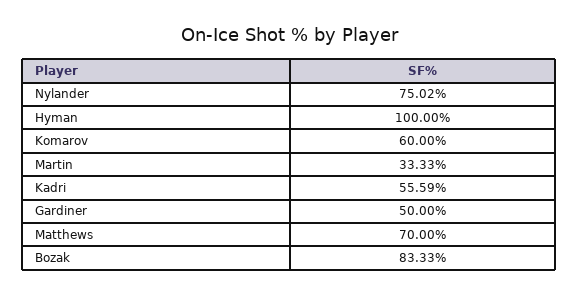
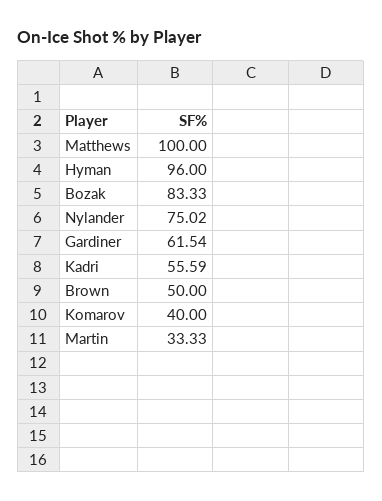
Hyman: 100 -> 96
Komarov: 60 -> 40
Gardiner: 50 -> 61.54
Matthews: 70 -> 100
Brown: none -> 50

